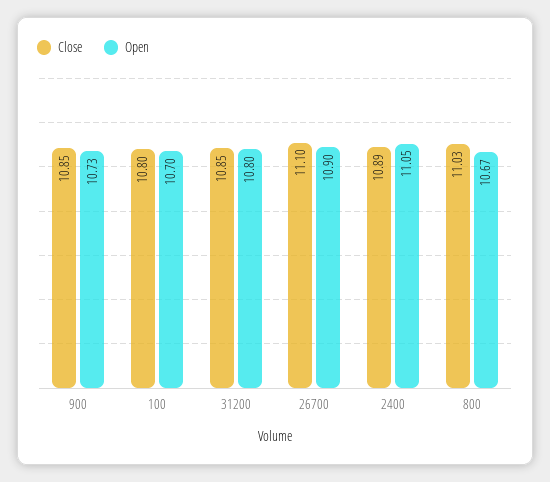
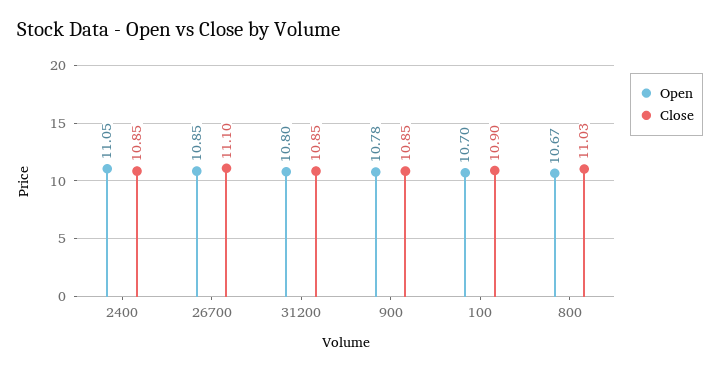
Open, 900: 10.73 -> 10.78
Close, 100: 10.8 -> 10.9
Open, 26700: 10.9 -> 10.85
Close, 2400: 10.89 -> 10.85

